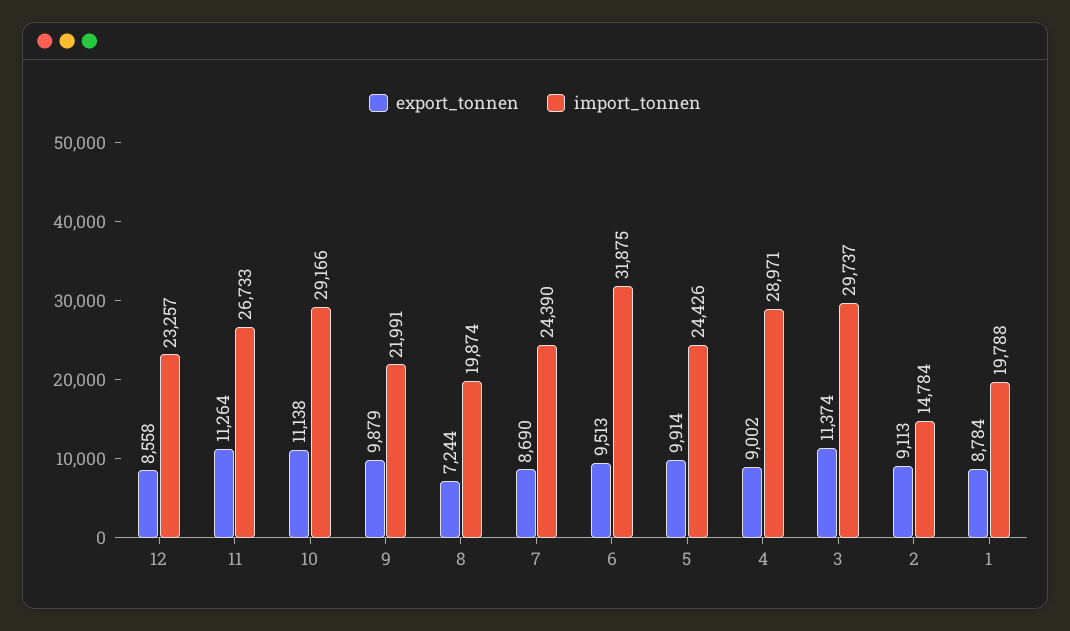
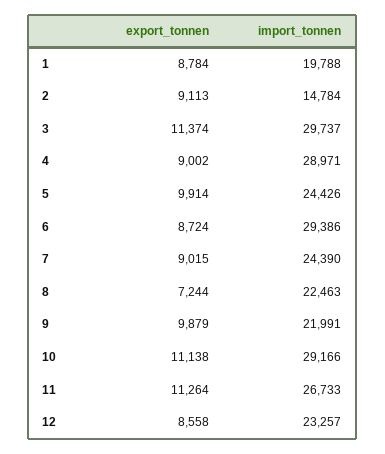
import_tonnen, 8: 19874 -> 22463
export_tonnen, 7: 8690 -> 9015
export_tonnen, 6: 9513 -> 8724
import_tonnen, 6: 31875 -> 29386

